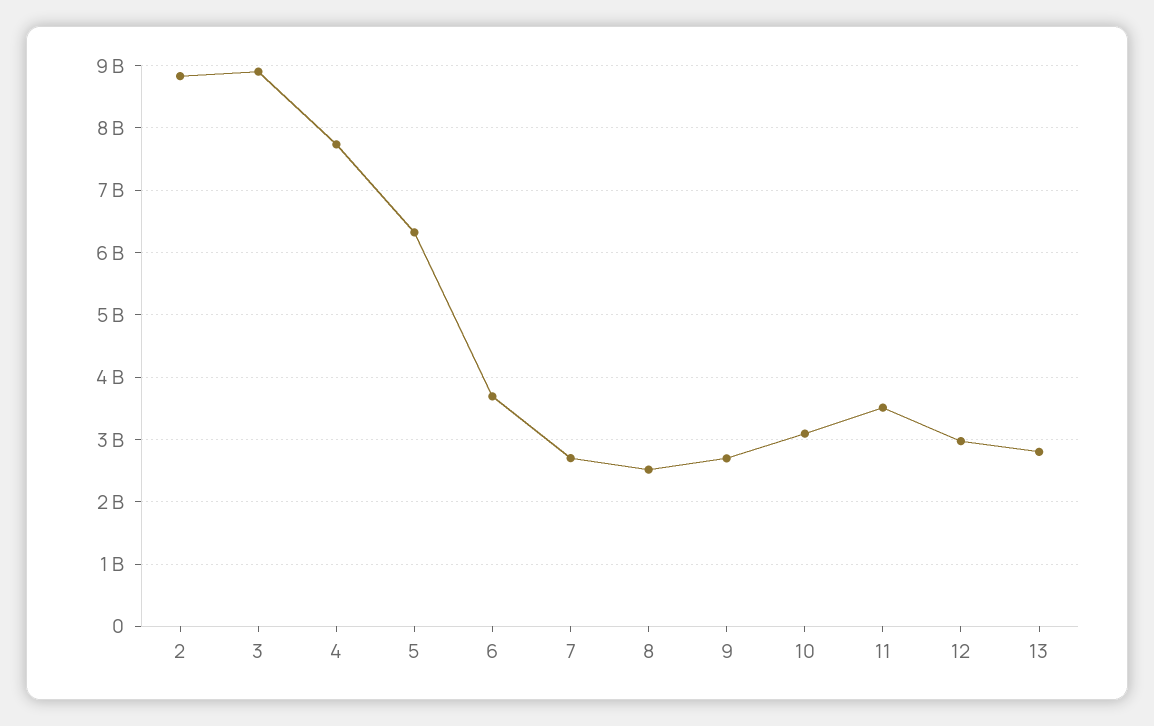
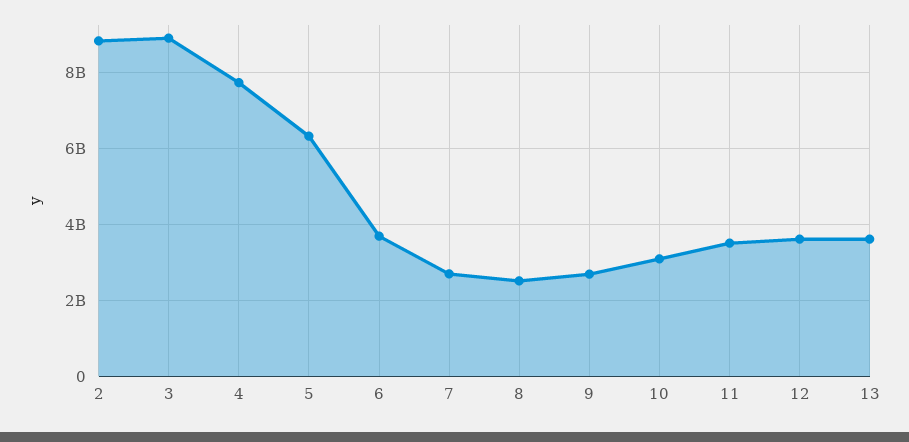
12: 3000000000 -> 3600000000
13: 2800000000 -> 3600000000

